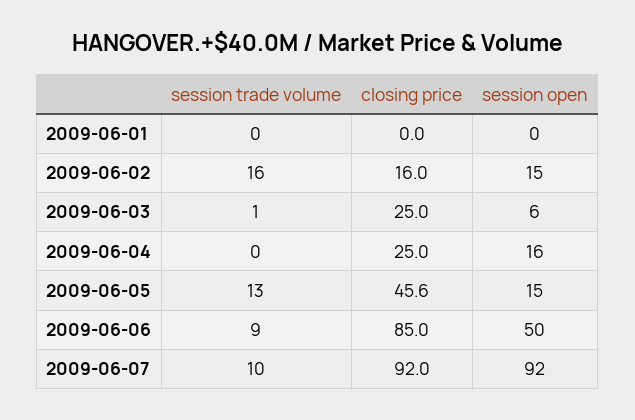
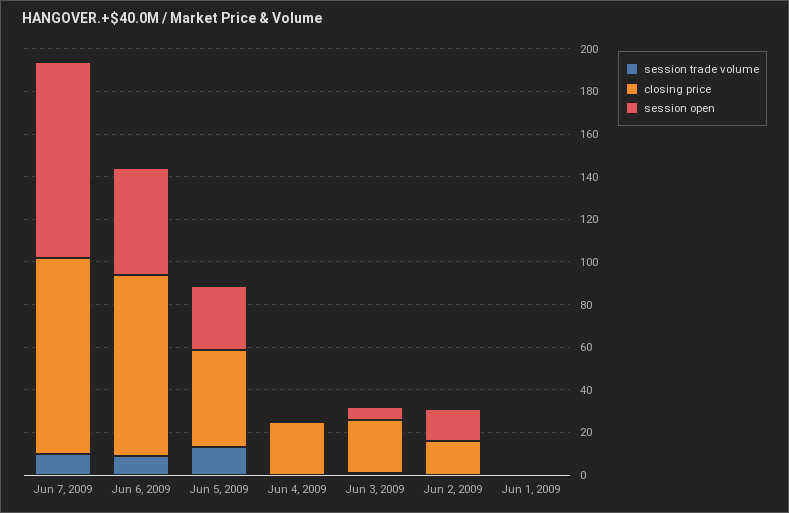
session trade volume, 2009-06-02: 16 -> 0
session open, 2009-06-04: 16 -> 0
session open, 2009-06-05: 15 -> 30

